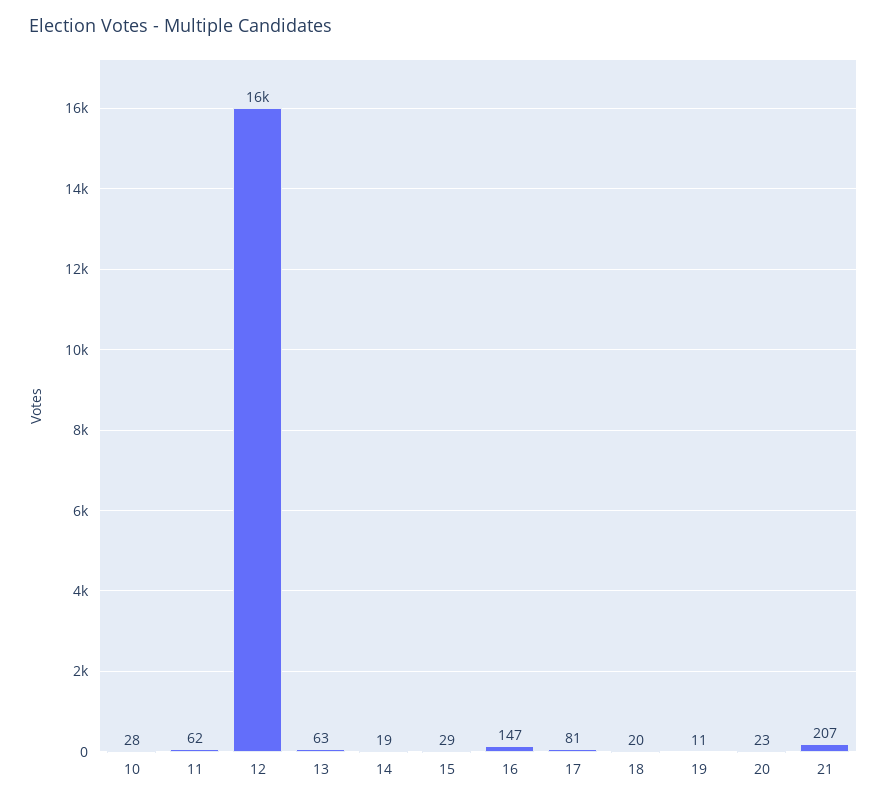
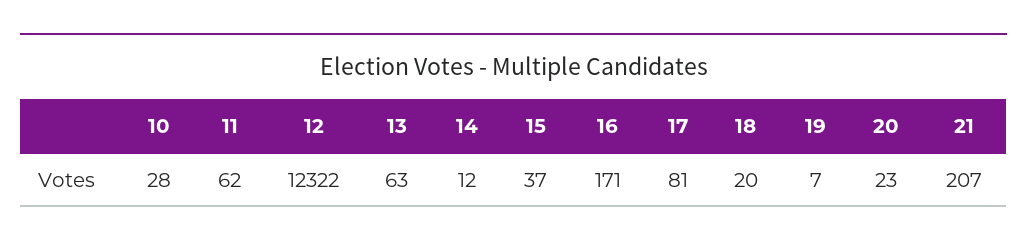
12: 16000 -> 12322
14: 19 -> 12
15: 29 -> 37
16: 147 -> 171
19: 11 -> 7

